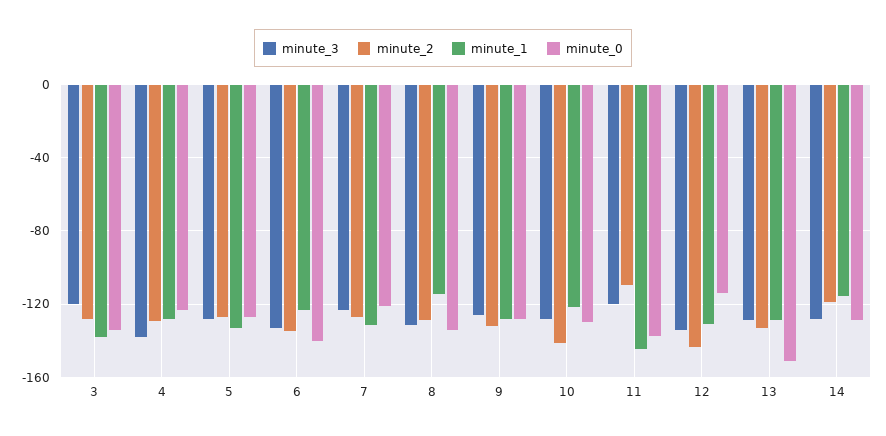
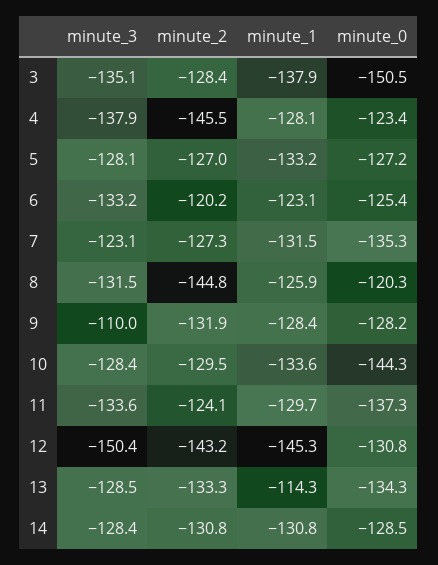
minute_3, 3: -120 -> -135.1
minute_0, 3: -135 -> -150.5
minute_2, 4: -130 -> -145.5
minute_2, 6: -135 -> -120.2
minute_0, 6: -140 -> -125.4
minute_0, 7: -120 -> -135.3
minute_2, 8: -130 -> -144.8
minute_1, 8: -115 -> -125.9
minute_0, 8: -135 -> -120.3
minute_3, 9: -125 -> -110
minute_2, 10: -140 -> -129.5
minute_1, 10: -120 -> -133.6
minute_0, 10: -130 -> -144.3
minute_3, 11: -120 -> -133.6
minute_2, 11: -110 -> -124.1
minute_1, 11: -145 -> -129.7
minute_3, 12: -135 -> -150.4
minute_1, 12: -130 -> -145.3
minute_0, 12: -115 -> -130.8
minute_1, 13: -130 -> -114.3
minute_0, 13: -150 -> -134.3
minute_2, 14: -120 -> -130.8
minute_1, 14: -115 -> -130.8

